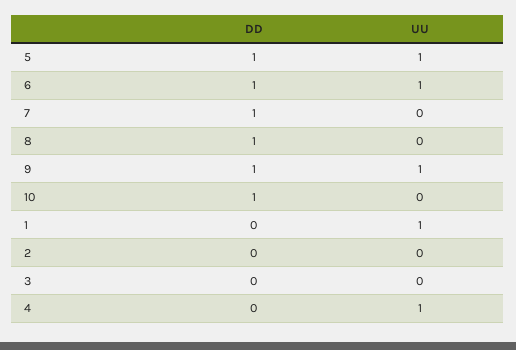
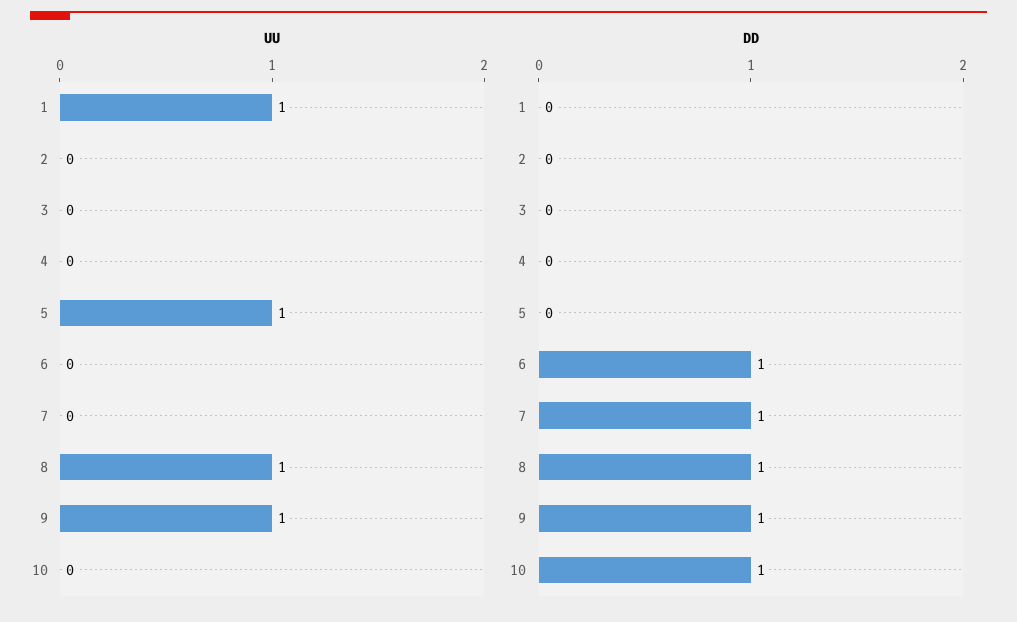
DD, 5: 1 -> 0
UU, 6: 1 -> 0
UU, 8: 0 -> 1
UU, 4: 1 -> 0

